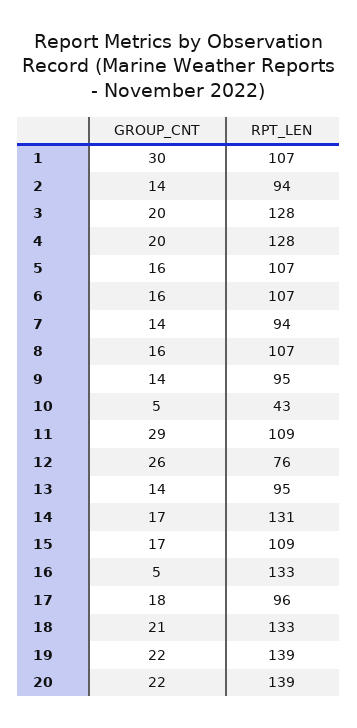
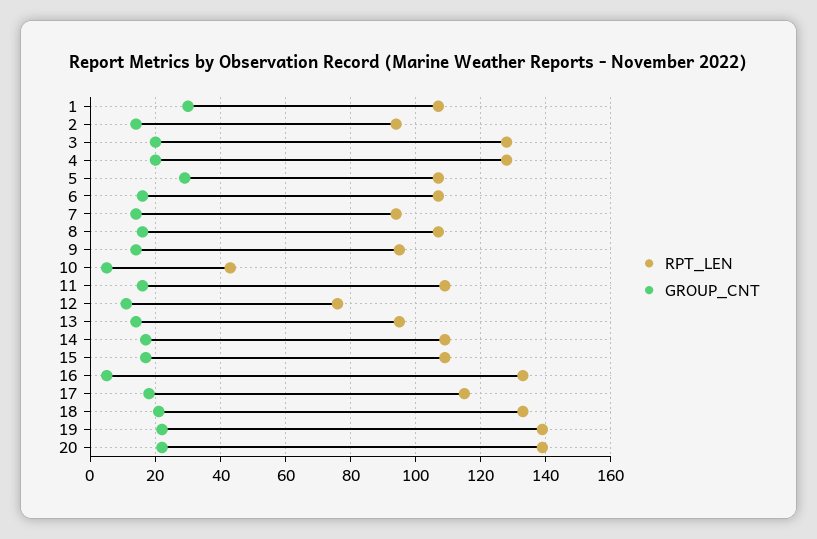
GROUP_CNT, 5: 16 -> 30
GROUP_CNT, 11: 29 -> 15
GROUP_CNT, 12: 26 -> 10
RPT_LEN, 14: 131 -> 110
RPT_LEN, 17: 96 -> 115

